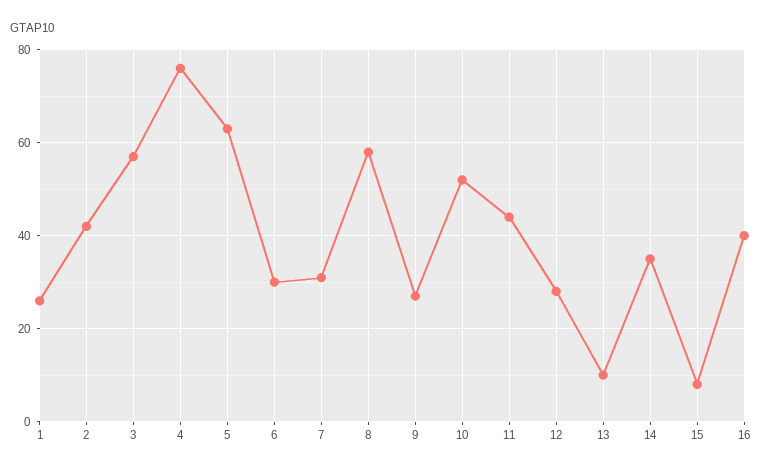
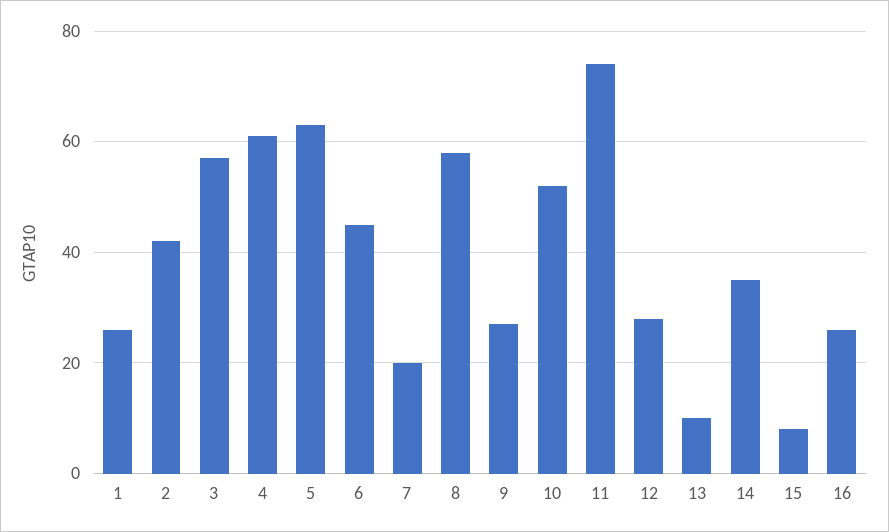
4: 75 -> 60
6: 30 -> 45
7: 30 -> 20
11: 45 -> 75
16: 40 -> 25

